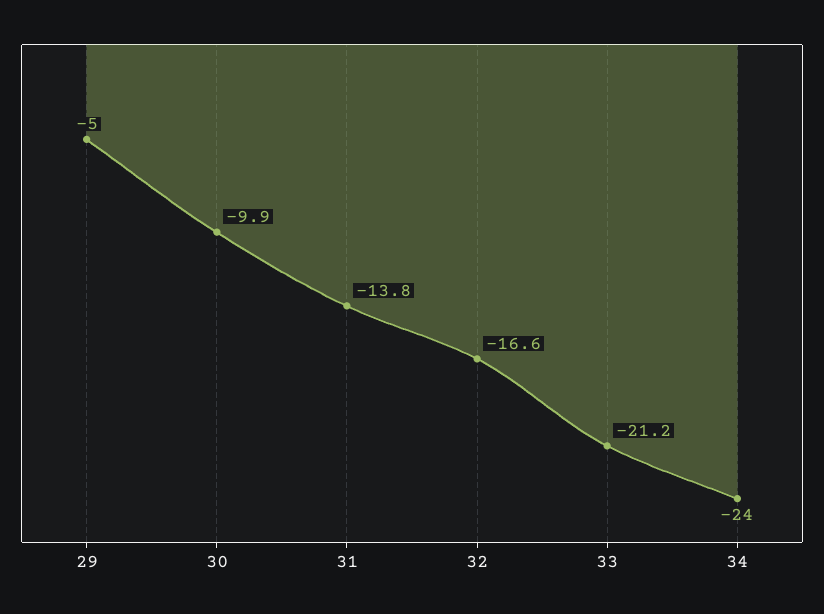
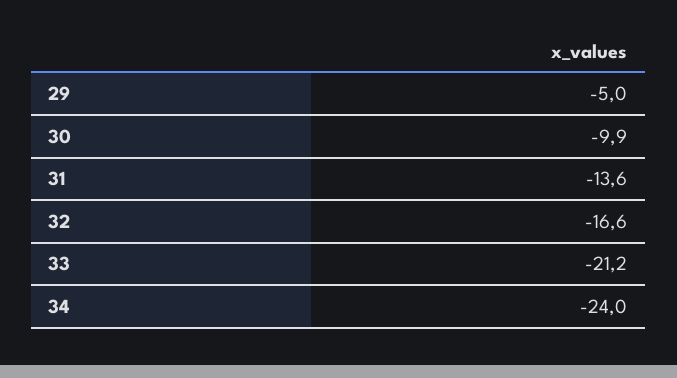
31: -13.8 -> -13.6

